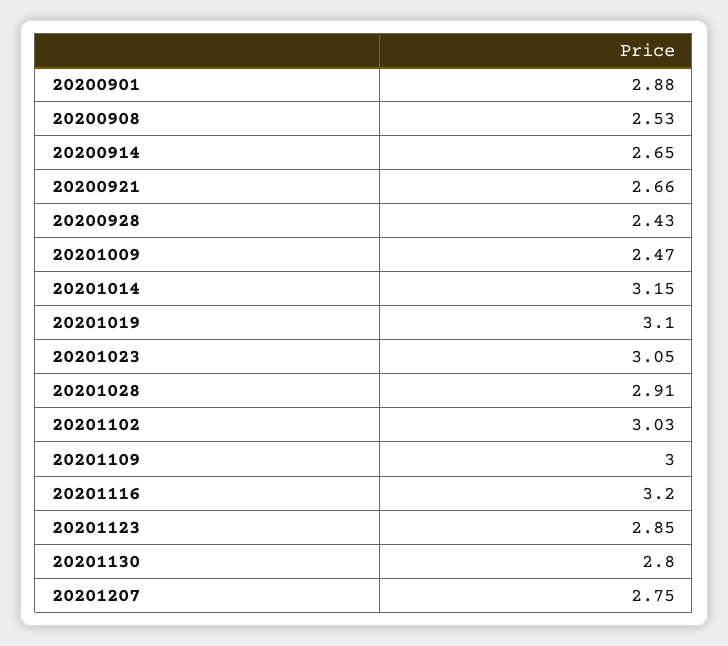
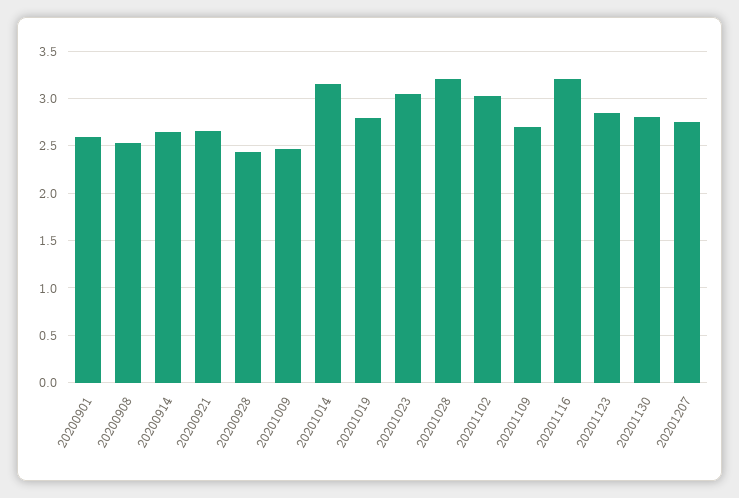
20200901: 2.88 -> 2.6
20201019: 3.1 -> 2.8
20201028: 2.91 -> 3.2
20201109: 3 -> 2.7

